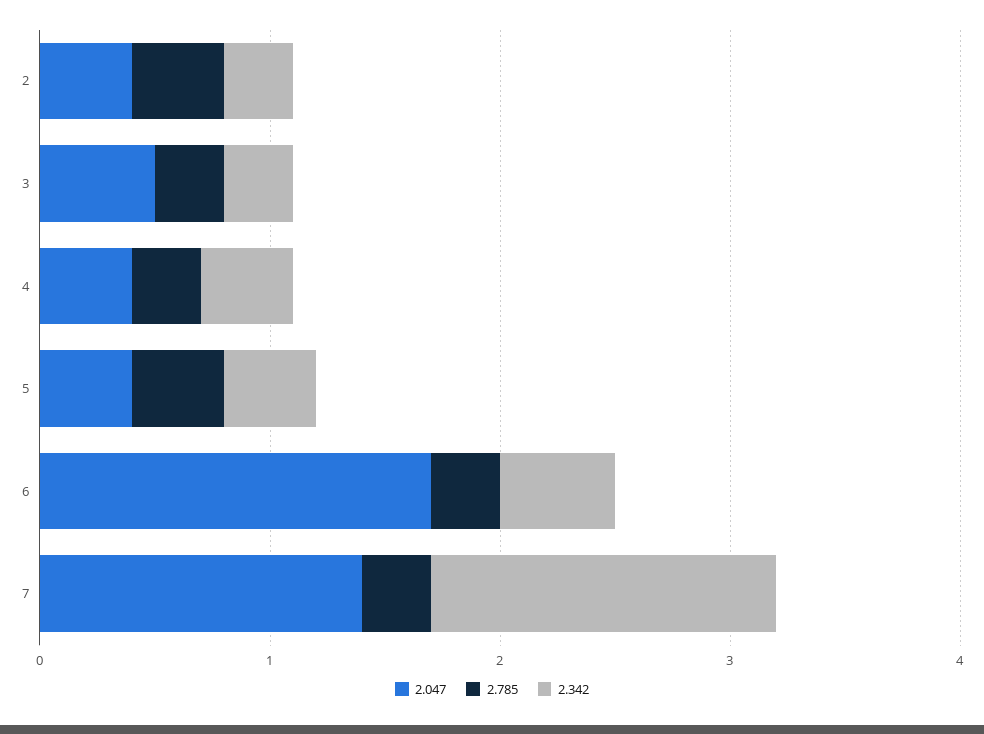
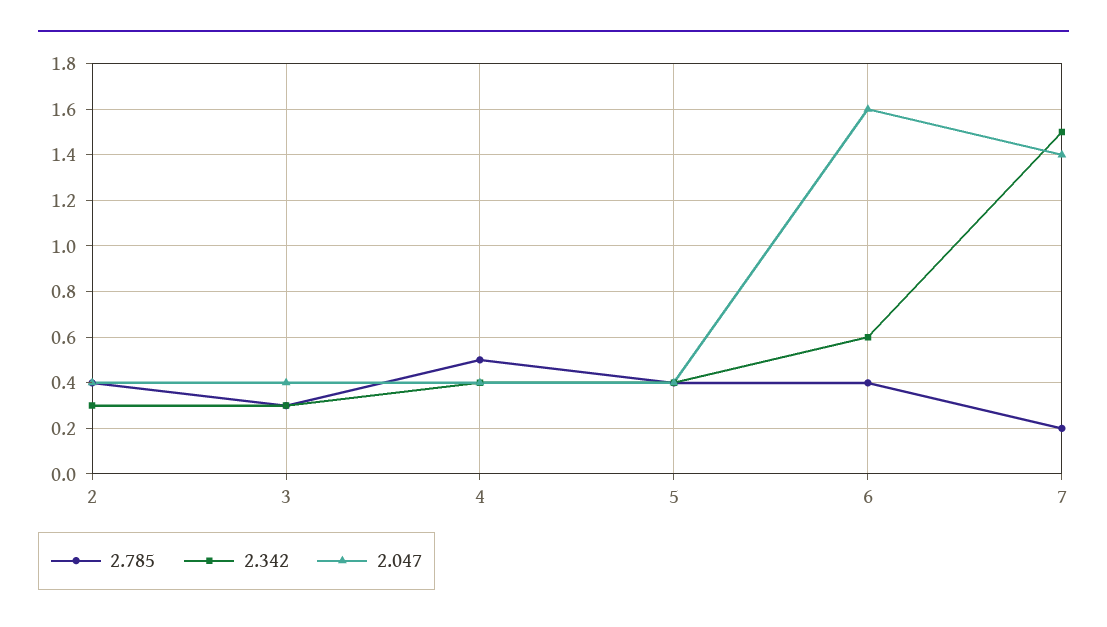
2.047, 3: 0.5 -> 0.4
2.785, 4: 0.3 -> 0.5
2.047, 6: 1.7 -> 1.6
2.785, 6: 0.3 -> 0.4
2.342, 6: 0.5 -> 0.6
2.785, 7: 0.3 -> 0.2

